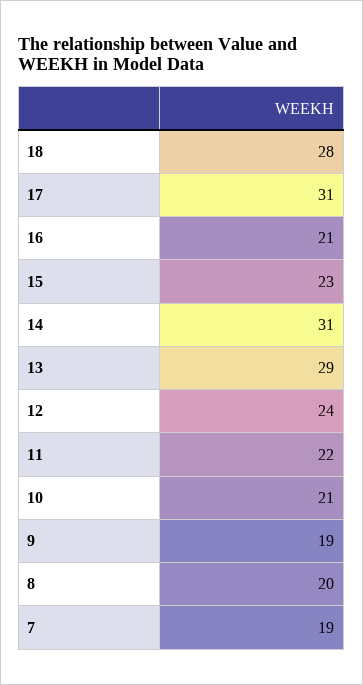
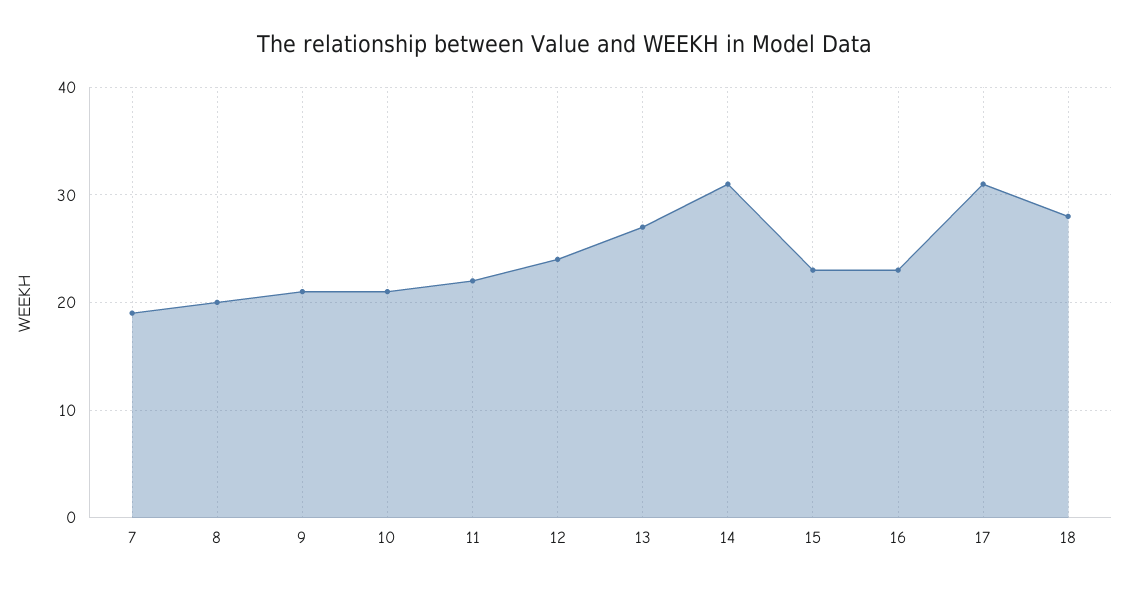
16: 21 -> 23
13: 29 -> 27
9: 19 -> 21

